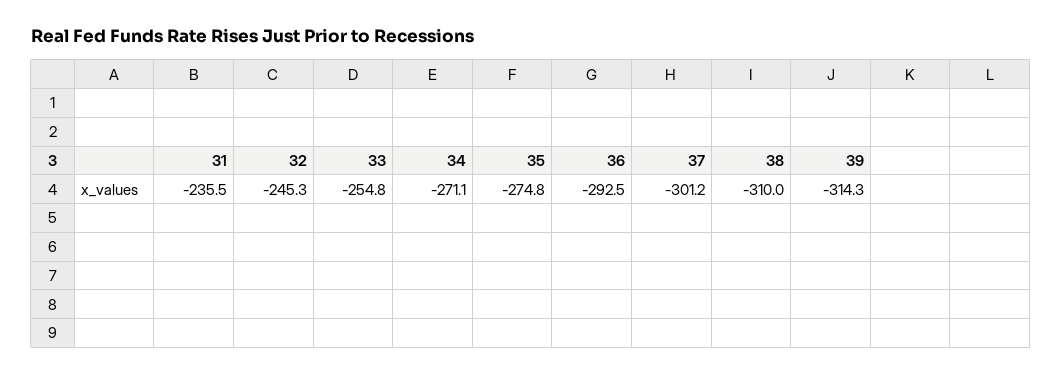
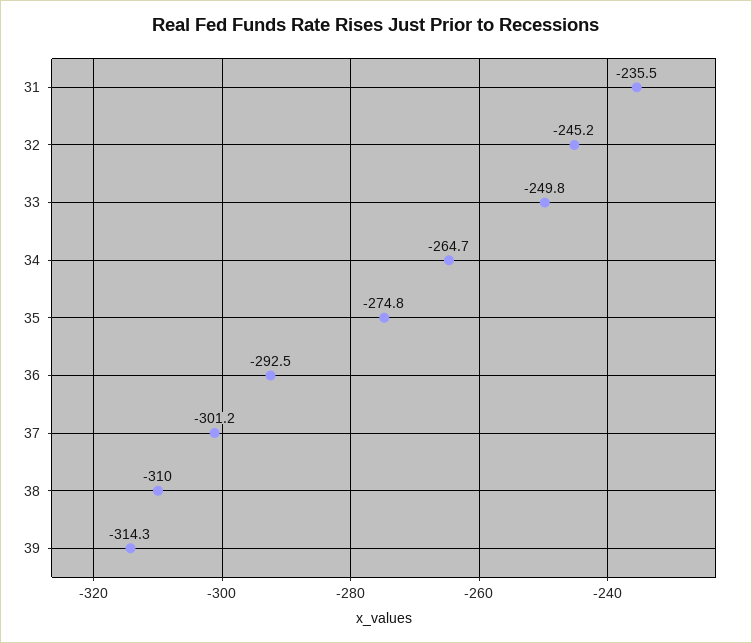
32: -245.3 -> -245.2
33: -254.8 -> -249.8
34: -271.1 -> -264.7

